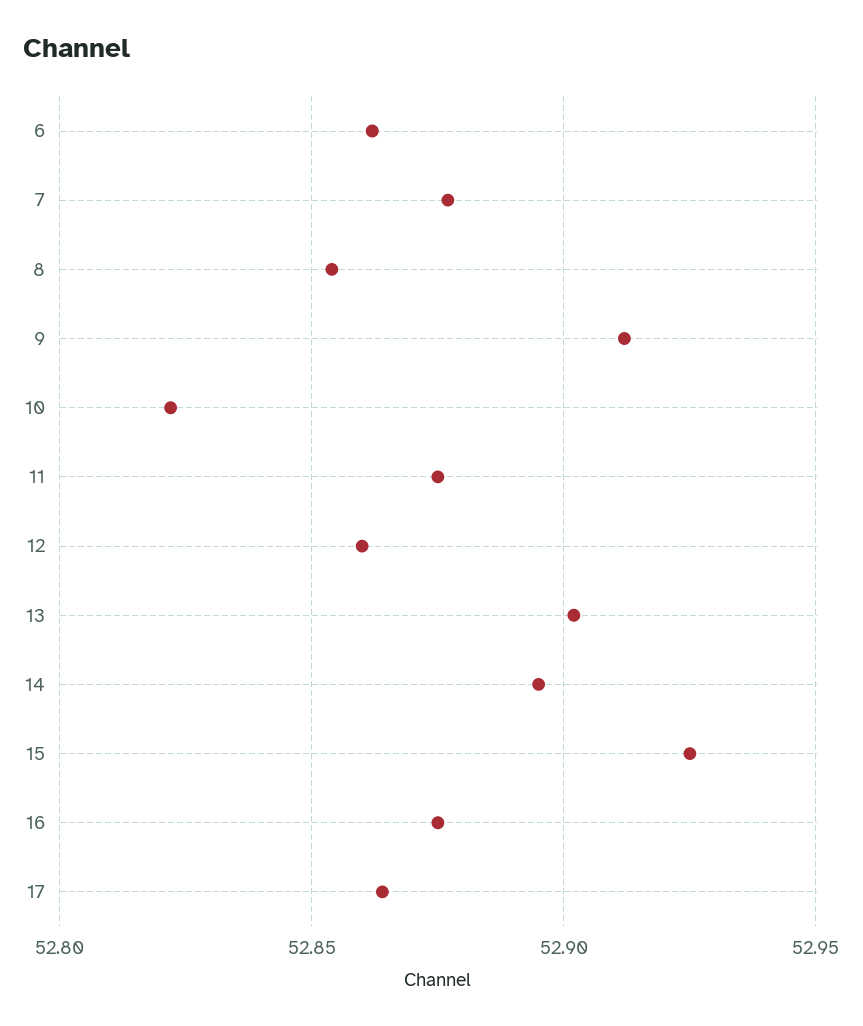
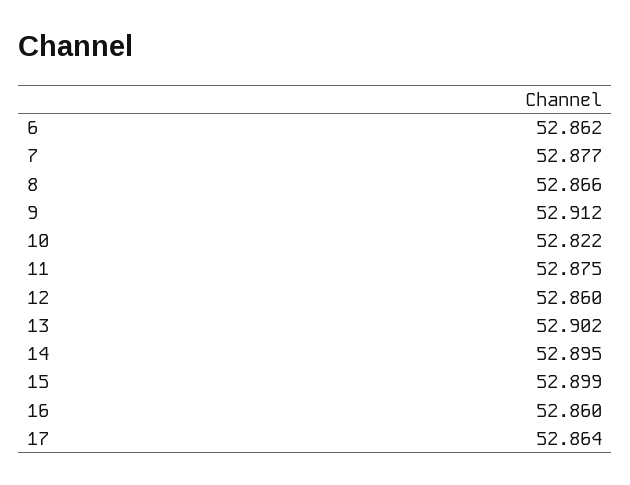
8: 52.855 -> 52.866
15: 52.925 -> 52.899
16: 52.875 -> 52.86

